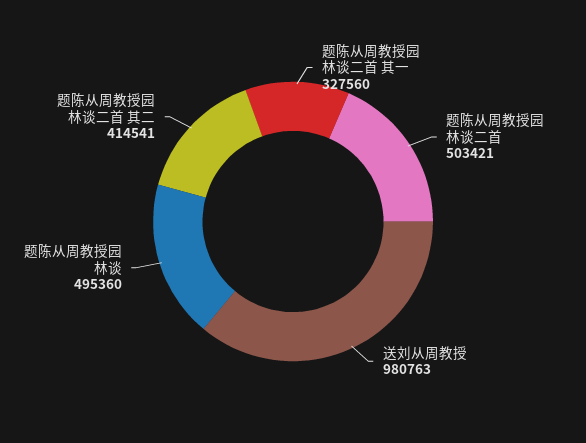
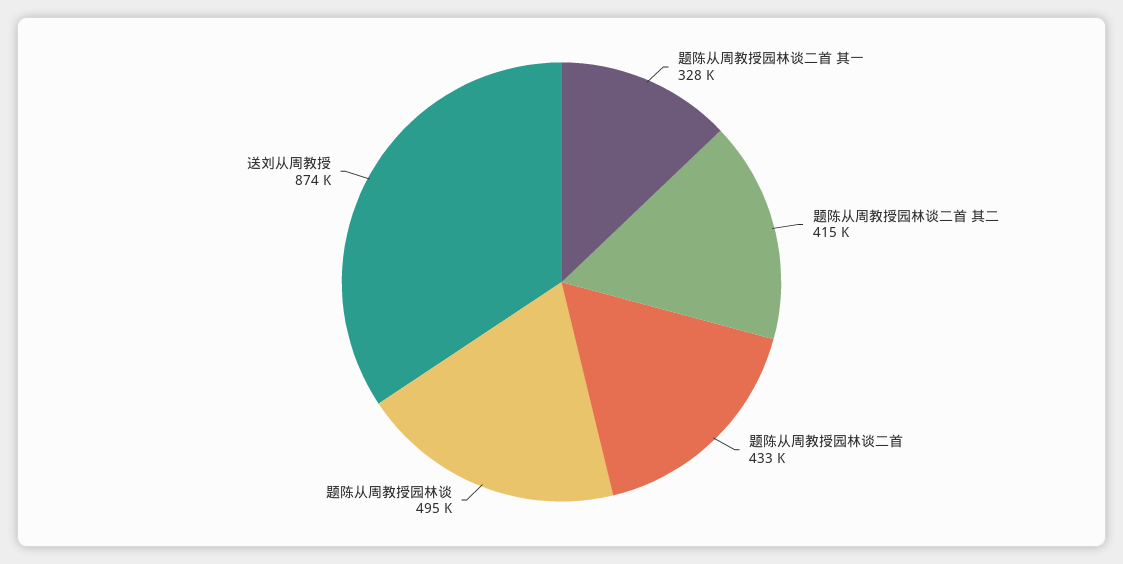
题陈从周教授园林谈二首: 503421 -> 433000
送刘从周教授: 980763 -> 874000

